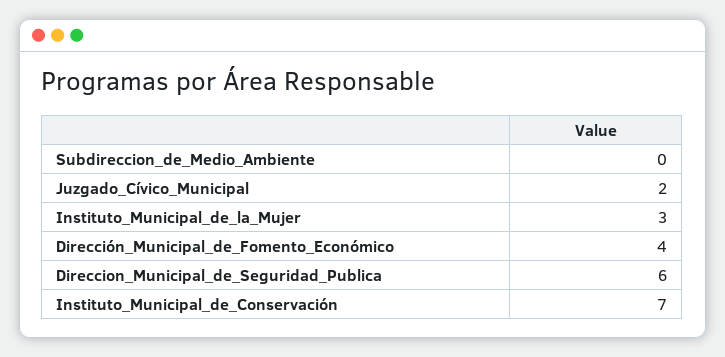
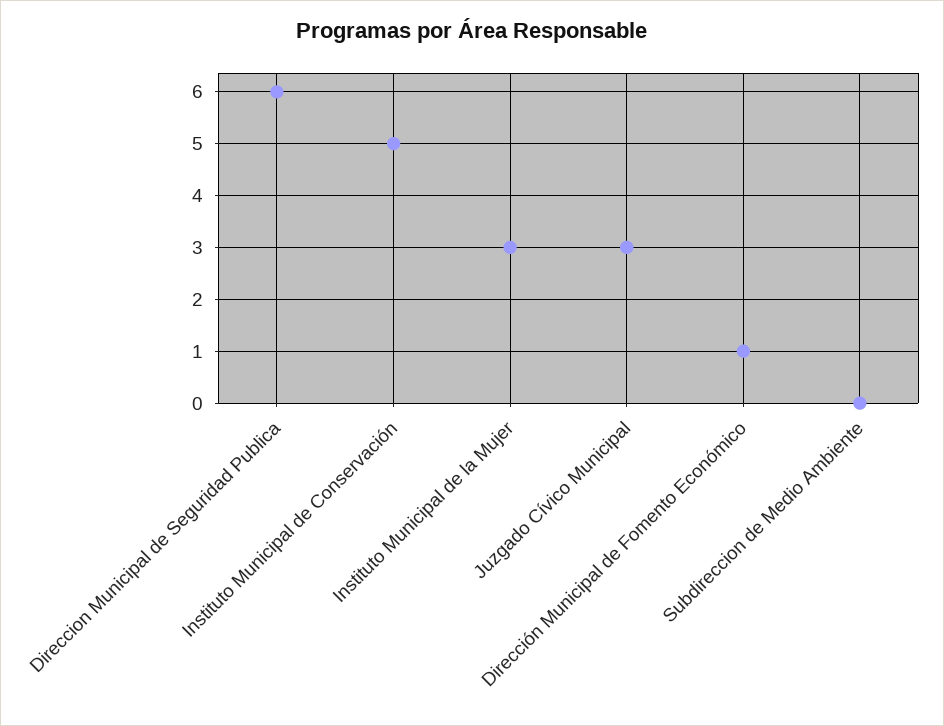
Juzgado_Cívico_Municipal: 2 -> 3
Dirección_Municipal_de_Fomento_Económico: 4 -> 1
Instituto_Municipal_de_Conservación: 7 -> 5

